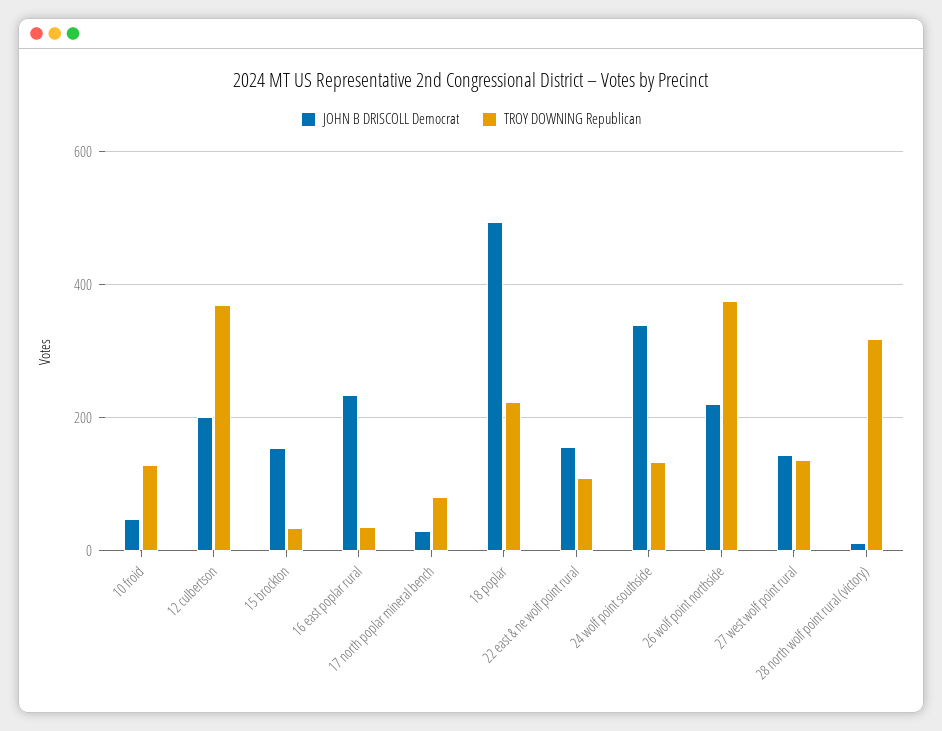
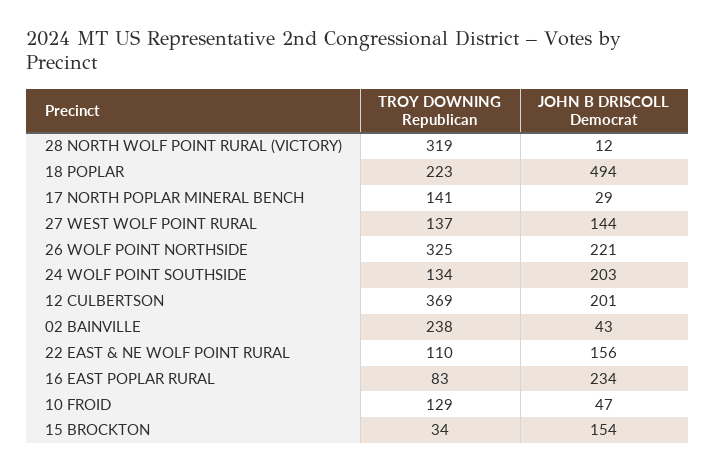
TROY DOWNING Republican, 16 east poplar rural: 40 -> 83
TROY DOWNING Republican, 17 north poplar mineral bench: 80 -> 141
JOHN B DRISCOLL Democrat, 24 wolf point southside: 340 -> 203
TROY DOWNING Republican, 26 wolf point northside: 380 -> 325
TROY DOWNING Republican, 02 BAINVILLE: none -> 238
JOHN B DRISCOLL Democrat, 02 BAINVILLE: none -> 43

